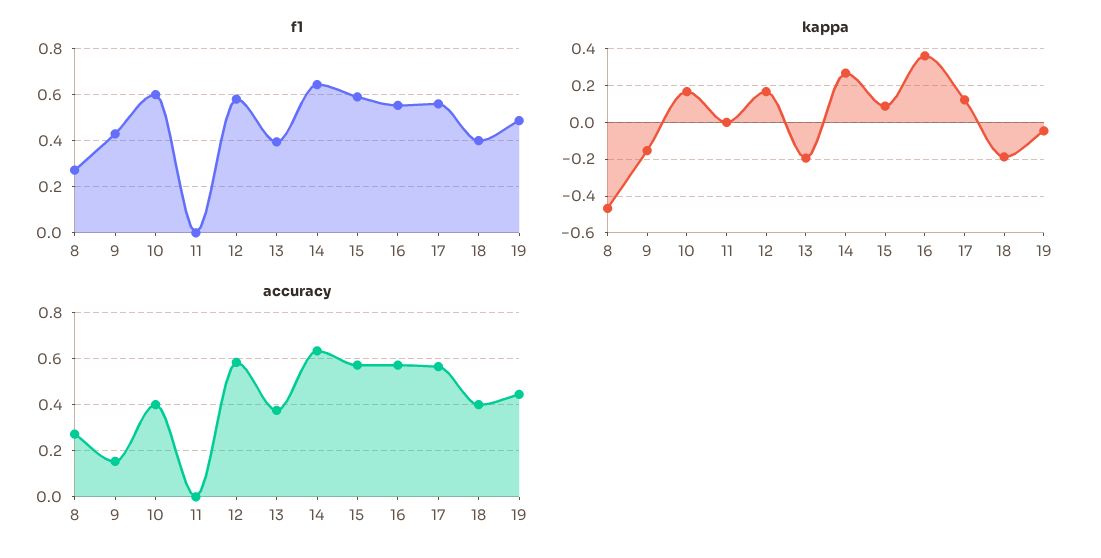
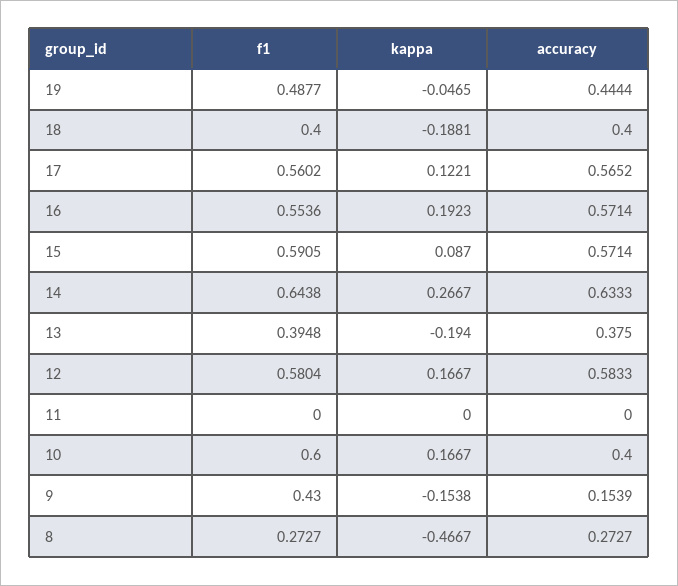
kappa, 16: 0.35 -> 0.1923

